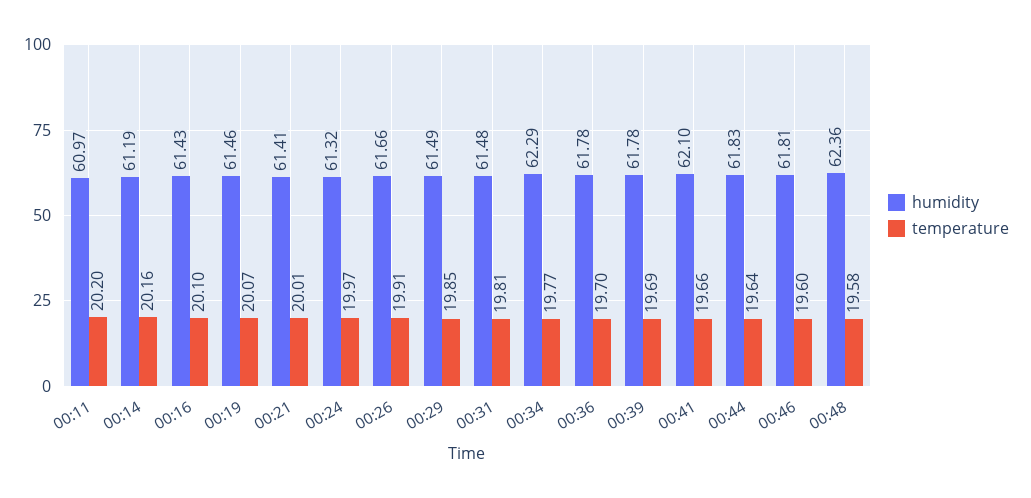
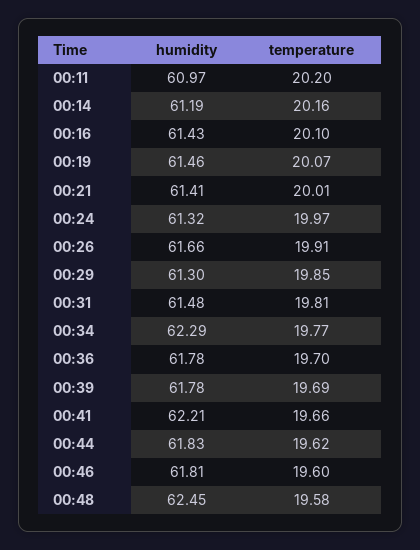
humidity, 00:29: 61.49 -> 61.3
humidity, 00:41: 62.1 -> 62.21
temperature, 00:44: 19.64 -> 19.62
humidity, 00:48: 62.36 -> 62.45

